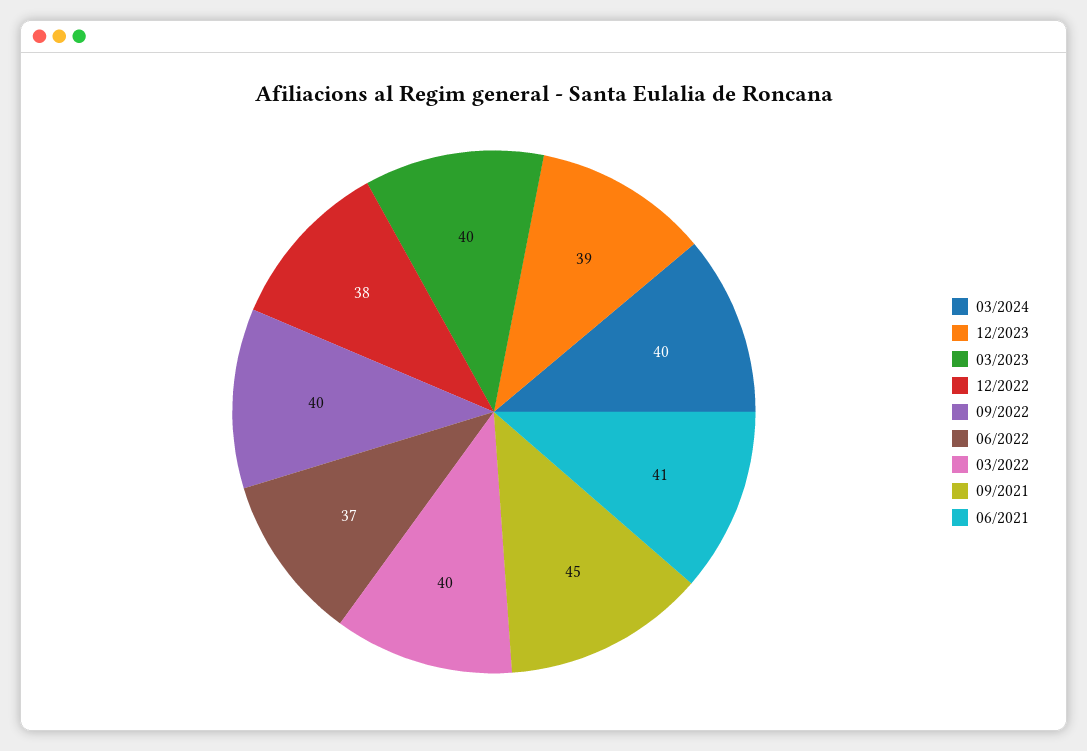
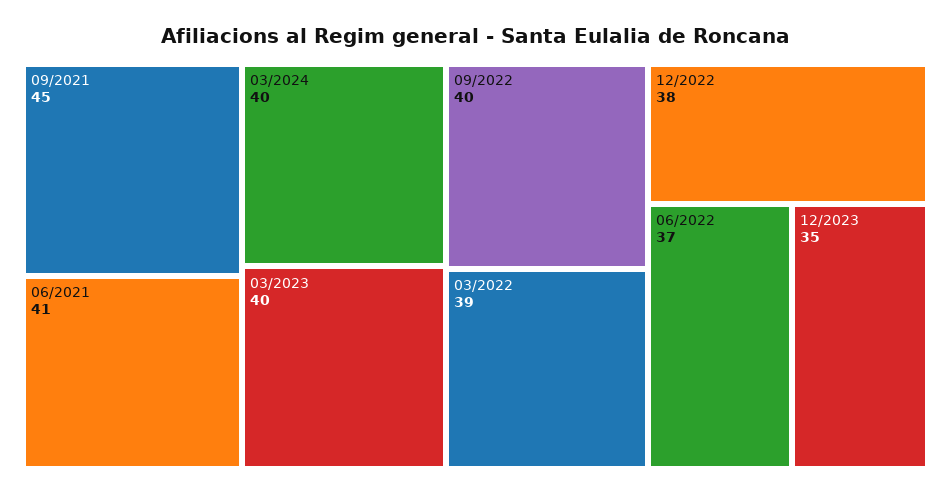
12/2023: 39 -> 35
03/2022: 40 -> 39

